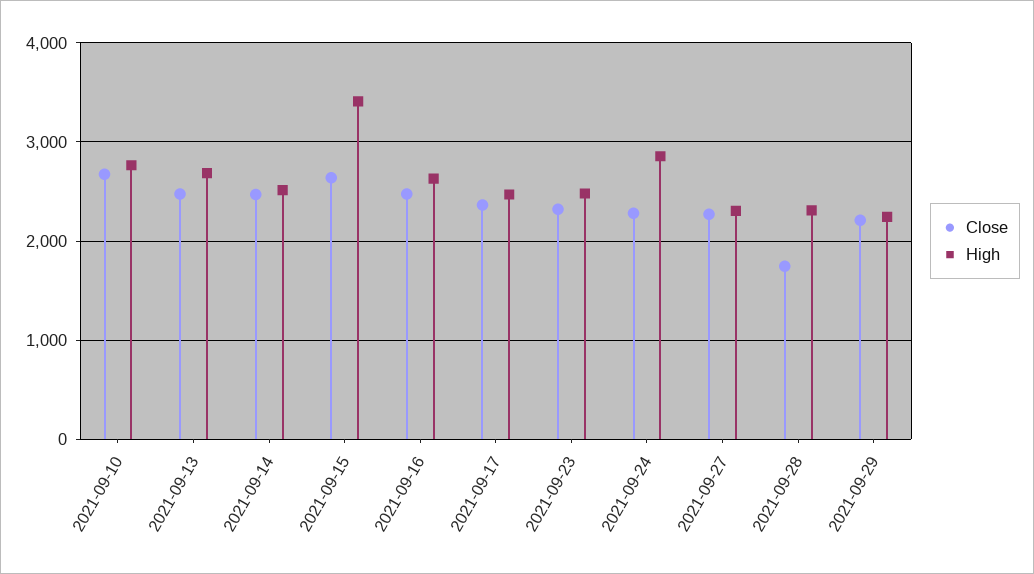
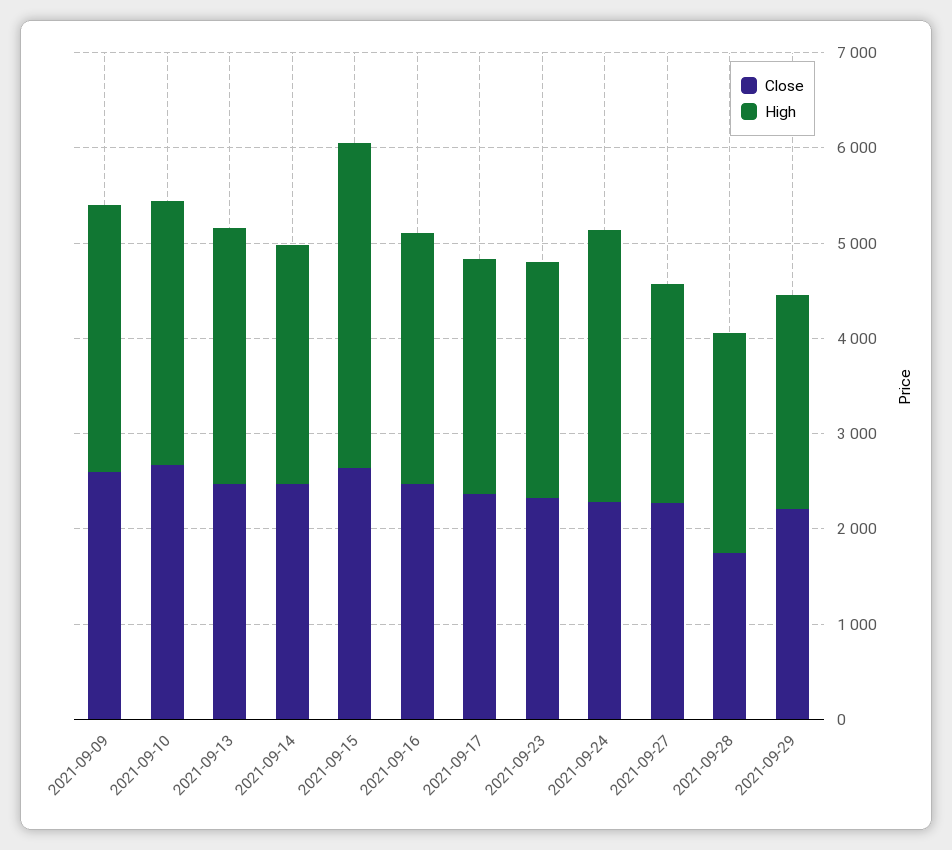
Close, 2021-09-09: none -> 2600
High, 2021-09-09: none -> 2800

